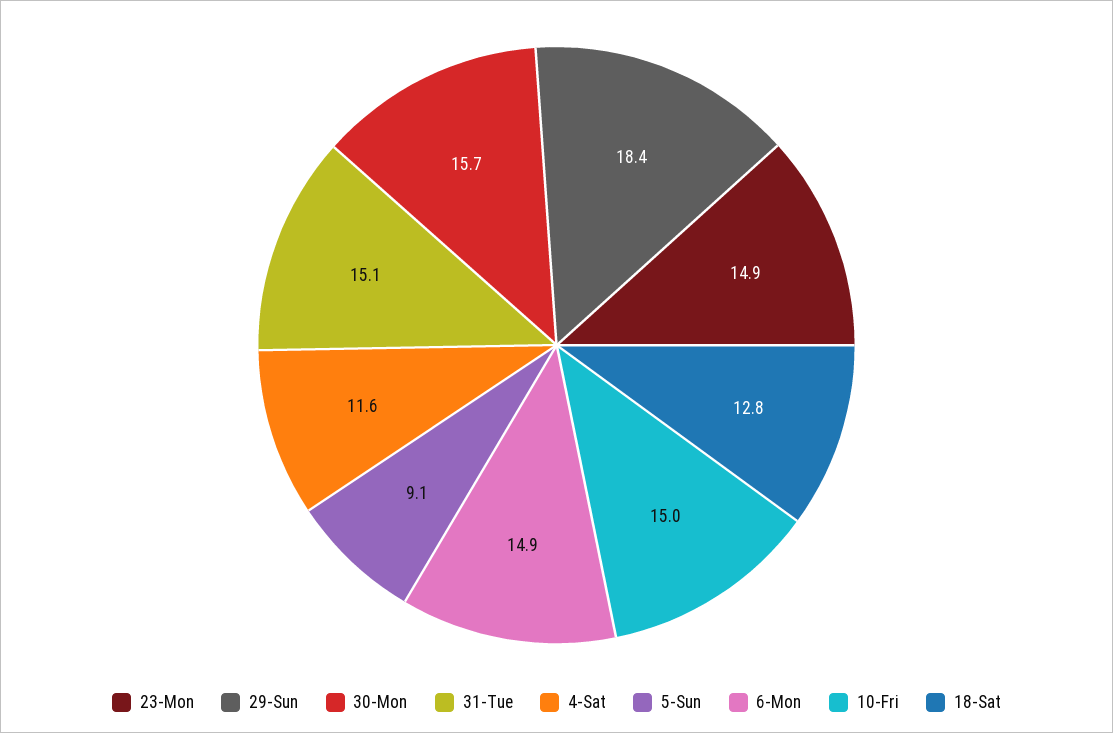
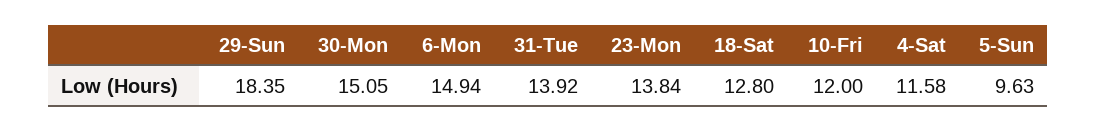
23-Mon: 14.9 -> 13.84
30-Mon: 15.7 -> 15.05
31-Tue: 15.1 -> 13.92
5-Sun: 9.1 -> 9.63
10-Fri: 15 -> 12

